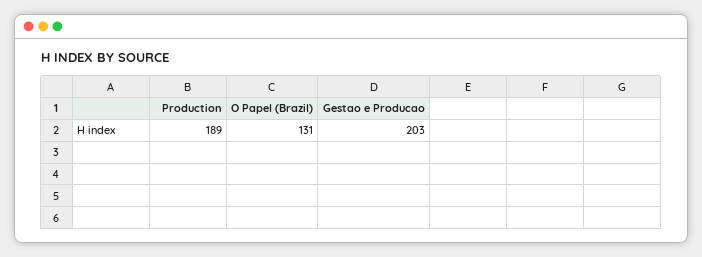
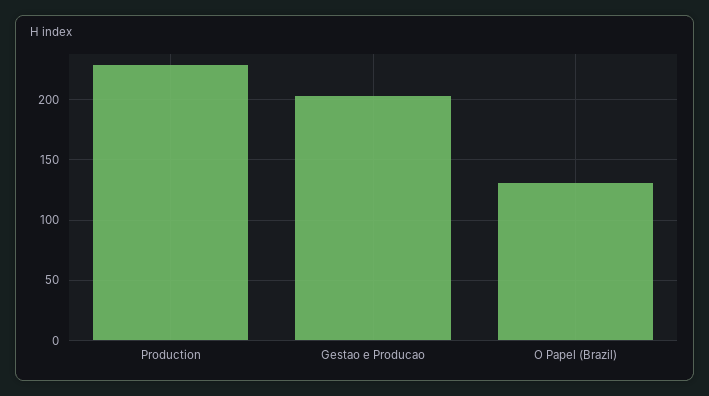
Production: 189 -> 230

